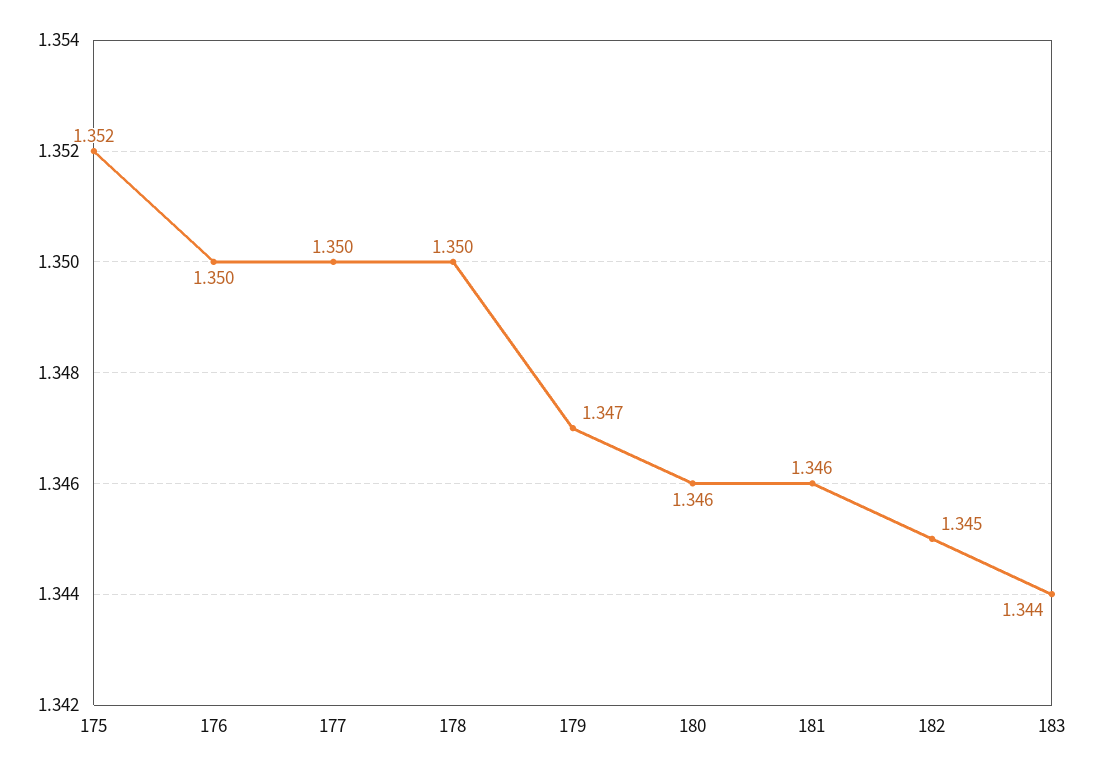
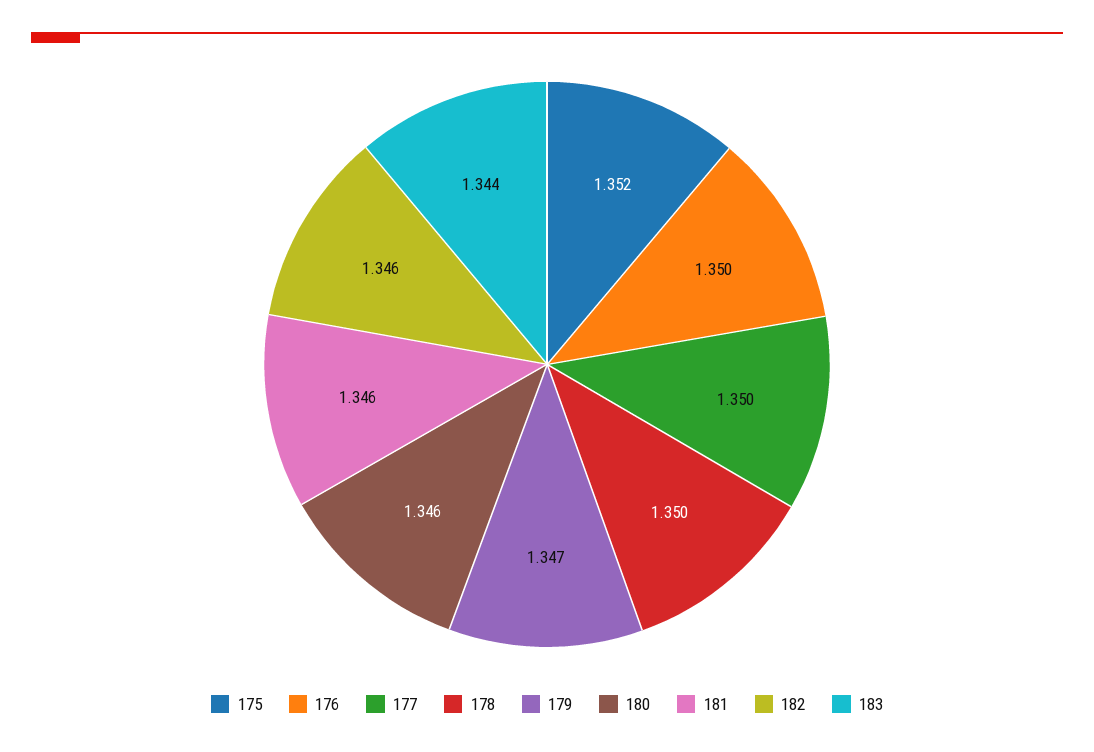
182: 1.345 -> 1.346

